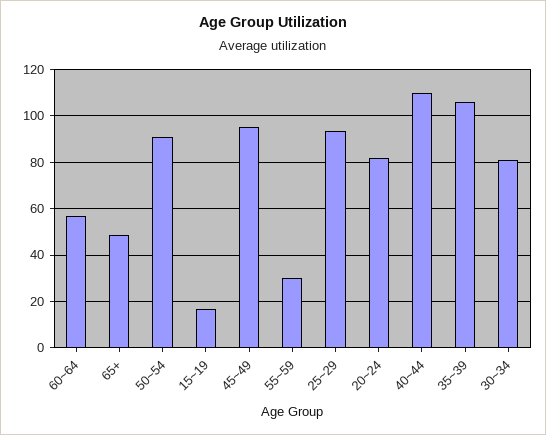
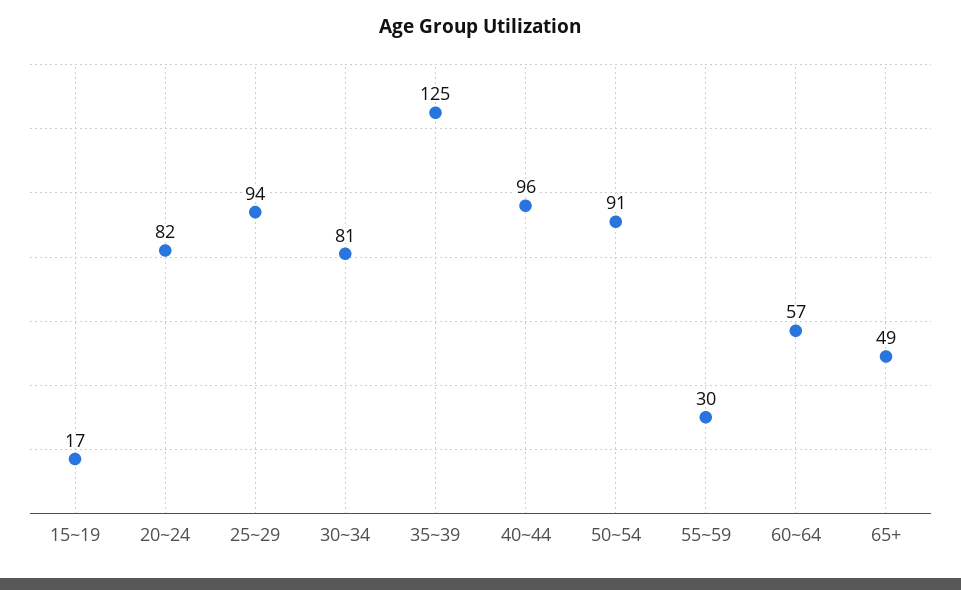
45~49: 95 -> none
40~44: 110 -> 96
35~39: 105 -> 125

